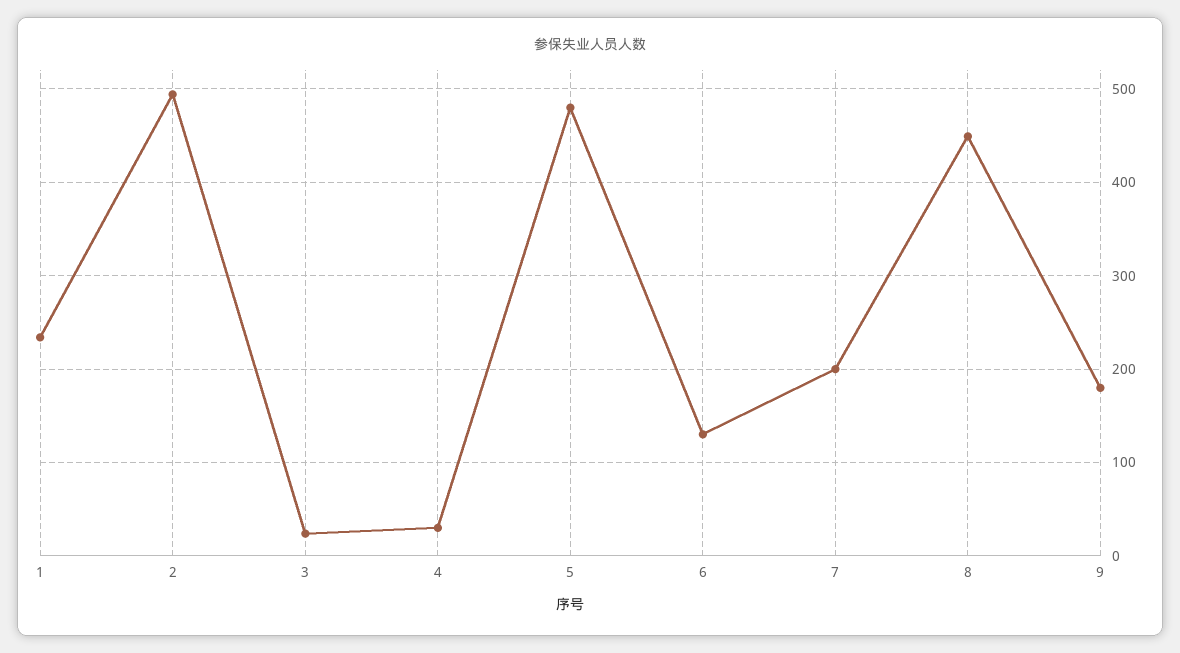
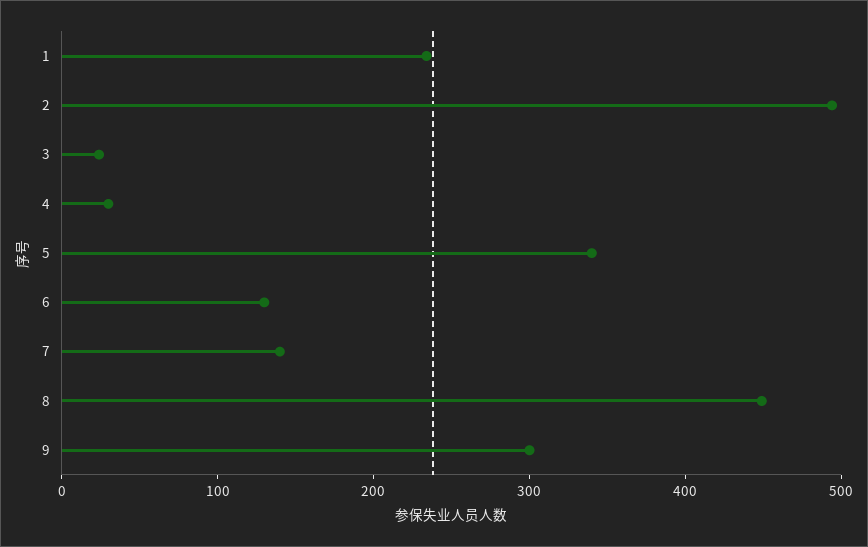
5: 480 -> 340
7: 200 -> 140
9: 180 -> 300

